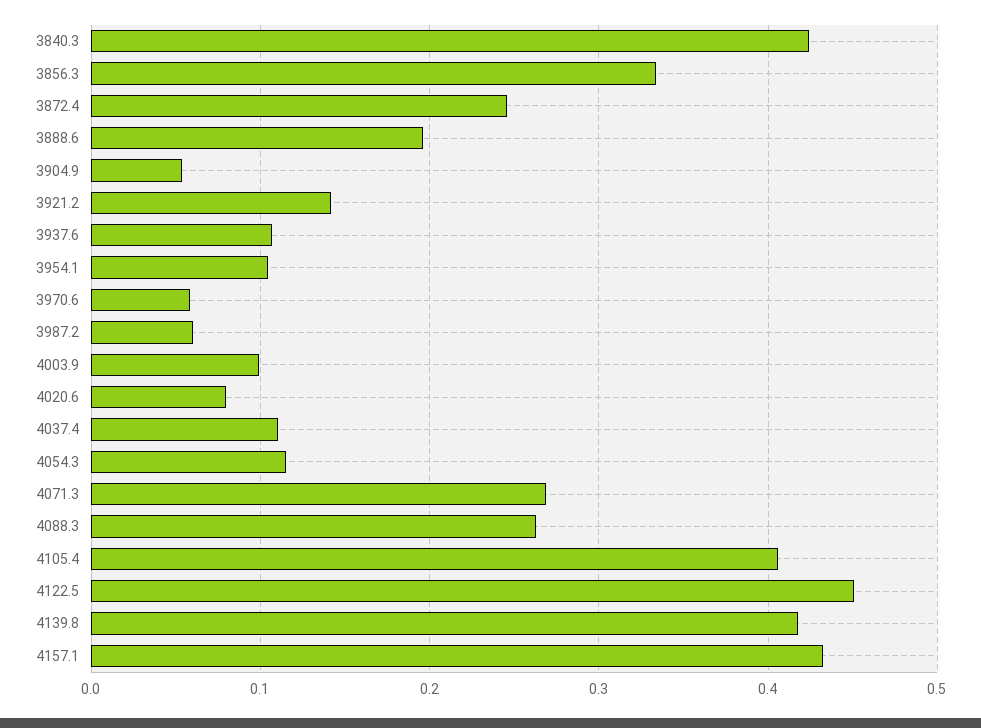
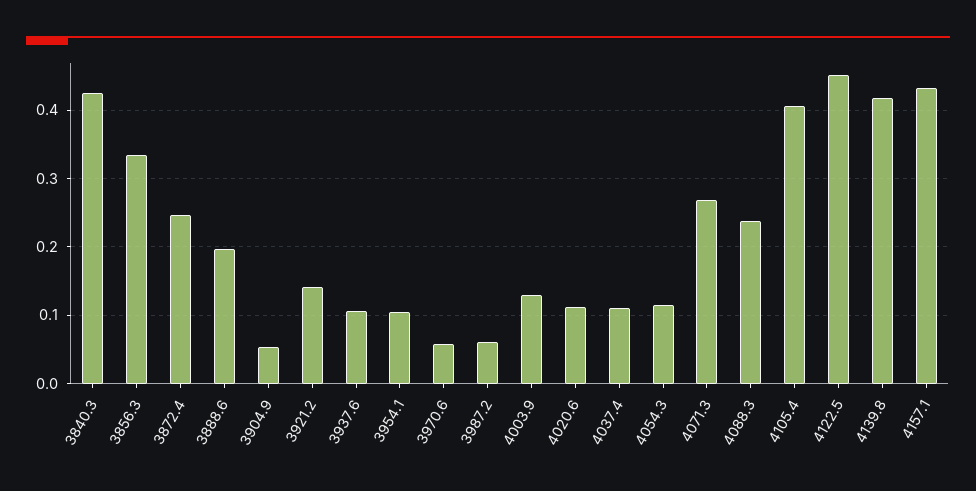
4003.9: 0.1 -> 0.13
4020.6: 0.08 -> 0.11
4088.3: 0.26 -> 0.24

